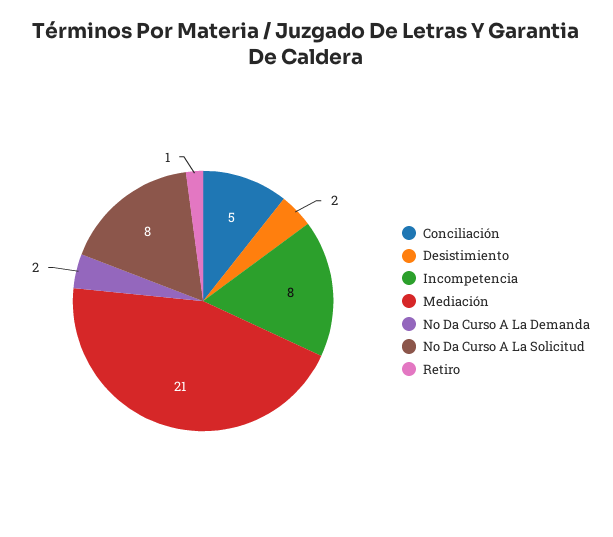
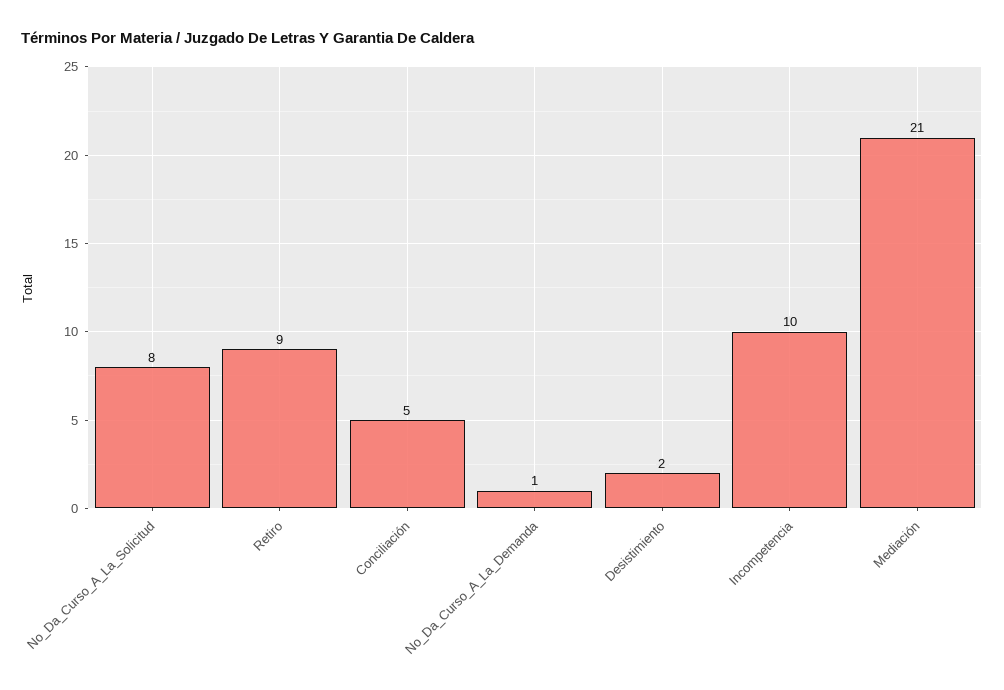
Incompetencia: 8 -> 10
No Da Curso A La Demanda: 2 -> 1
Retiro: 1 -> 9

